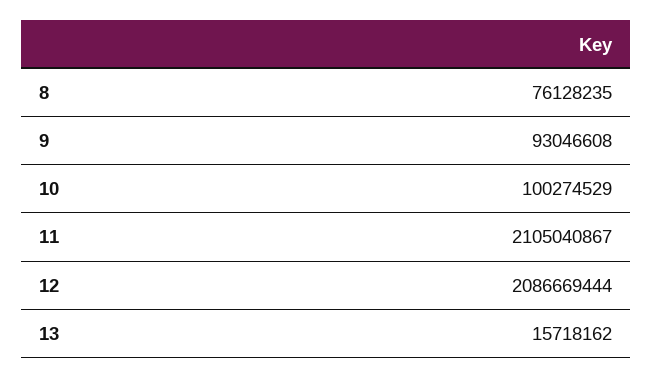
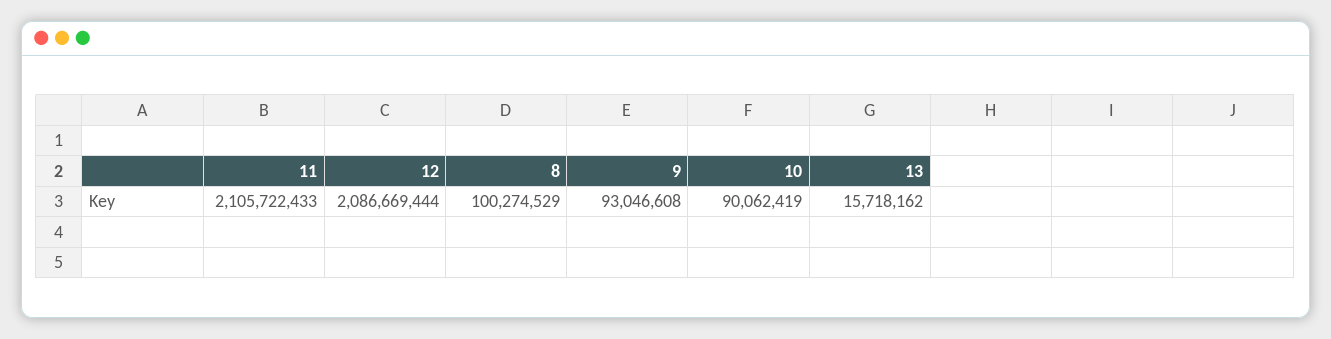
8: 76128235 -> 100274529
10: 100274529 -> 90062419
11: 2105040867 -> 2105722433

